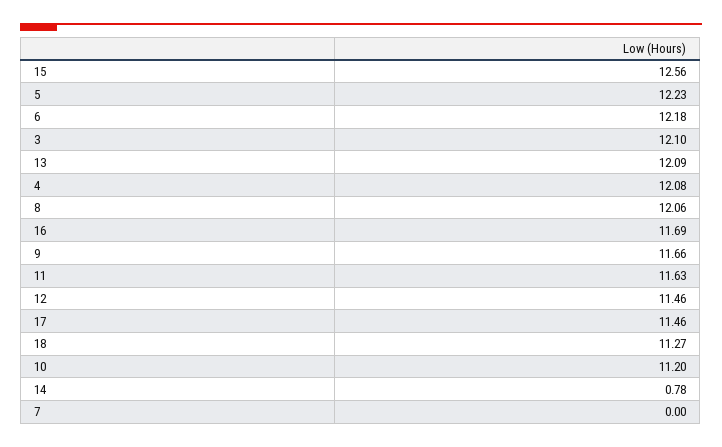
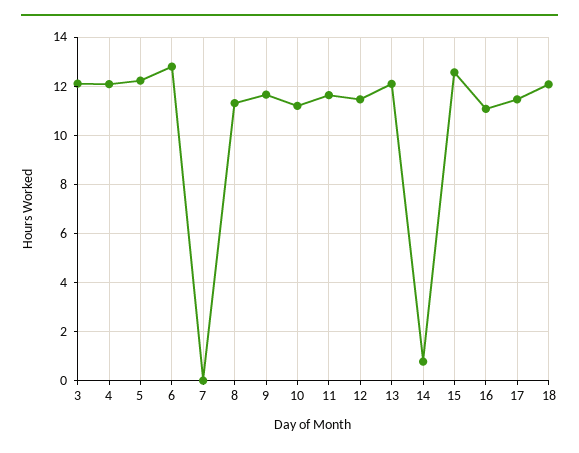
6: 12.18 -> 12.75
8: 12.06 -> 11.25
16: 11.69 -> 11
18: 11.27 -> 12

